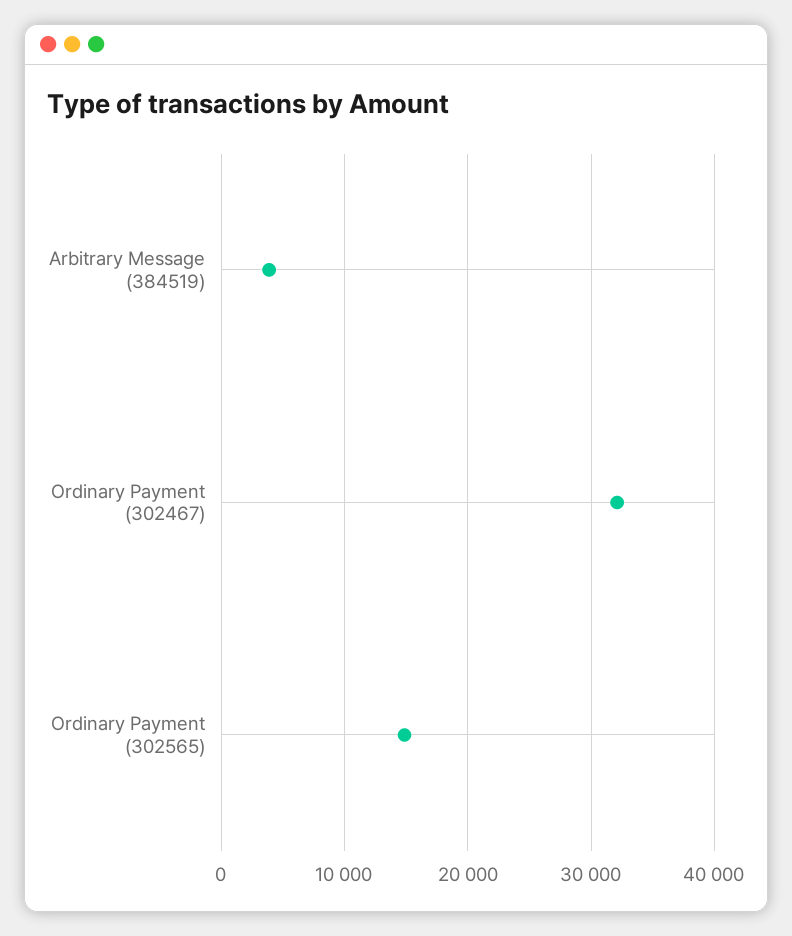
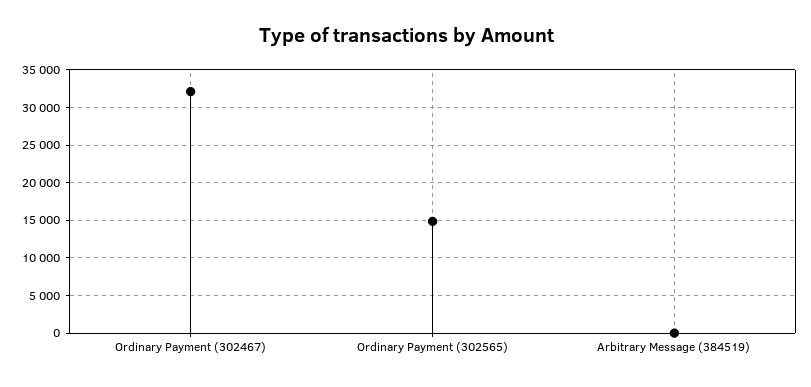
Arbitrary Message (384519): 4000 -> 0

